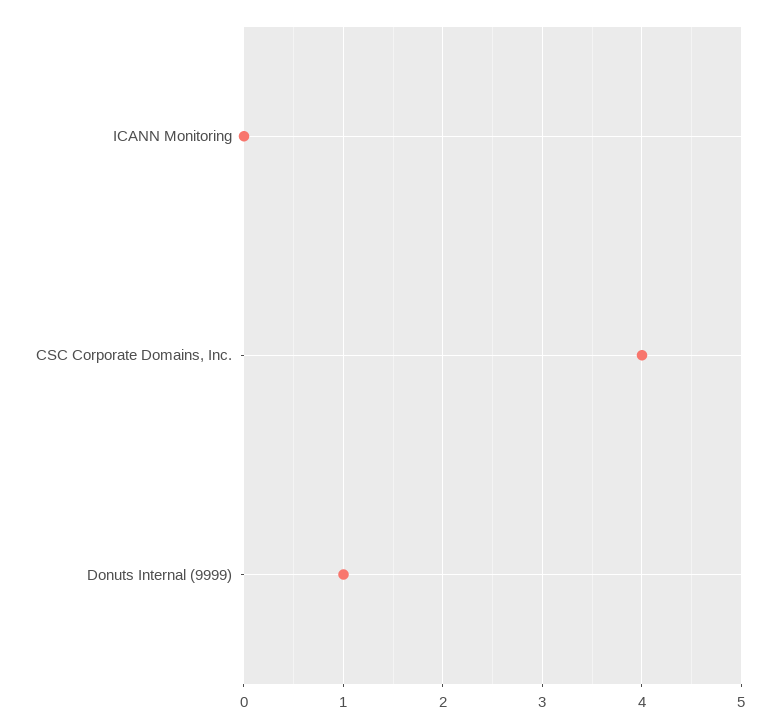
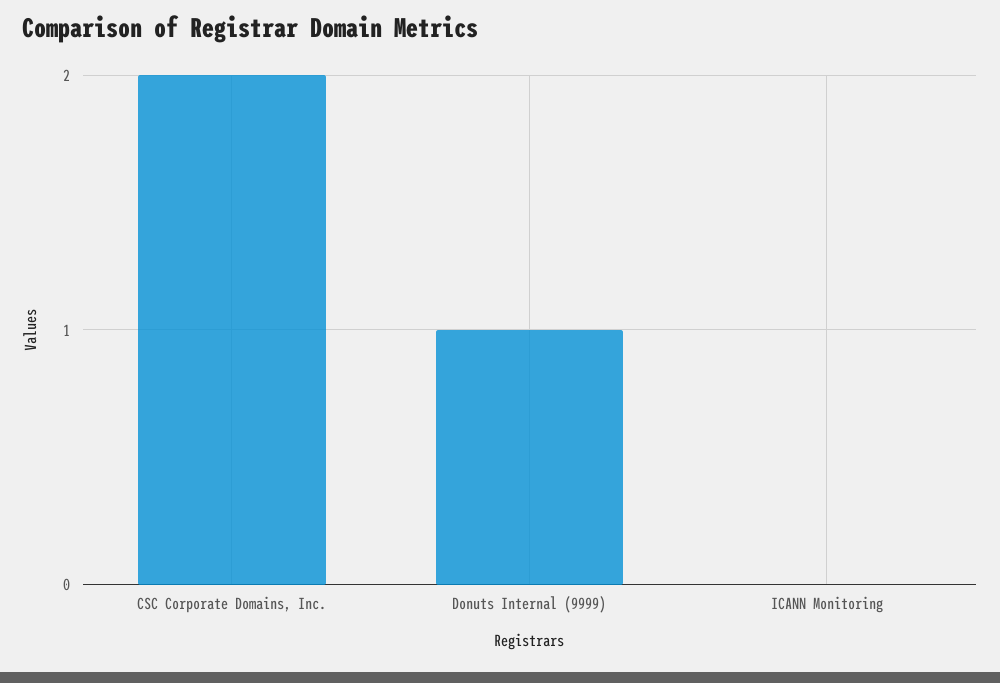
CSC Corporate Domains, Inc.: 4 -> 2

